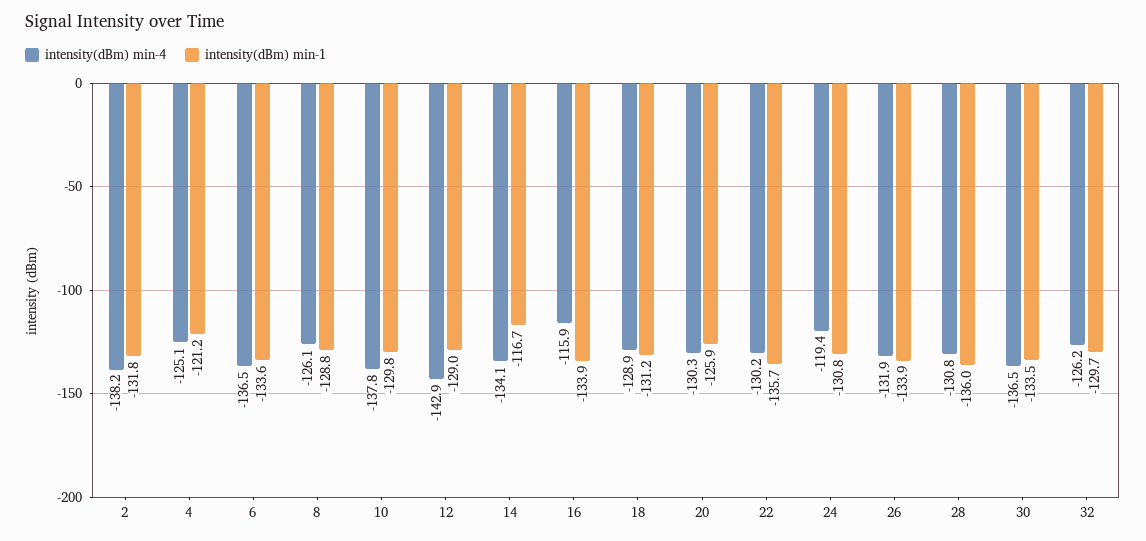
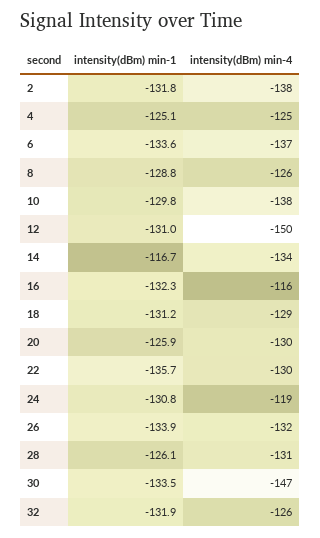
intensity(dBm) min-1, 4: -121.2 -> -125.1
intensity(dBm) min-4, 12: -142.9 -> -150
intensity(dBm) min-1, 12: -129 -> -131
intensity(dBm) min-1, 16: -133.9 -> -132.3
intensity(dBm) min-1, 28: -136 -> -126.1
intensity(dBm) min-4, 30: -136.5 -> -147
intensity(dBm) min-1, 32: -129.7 -> -131.9

